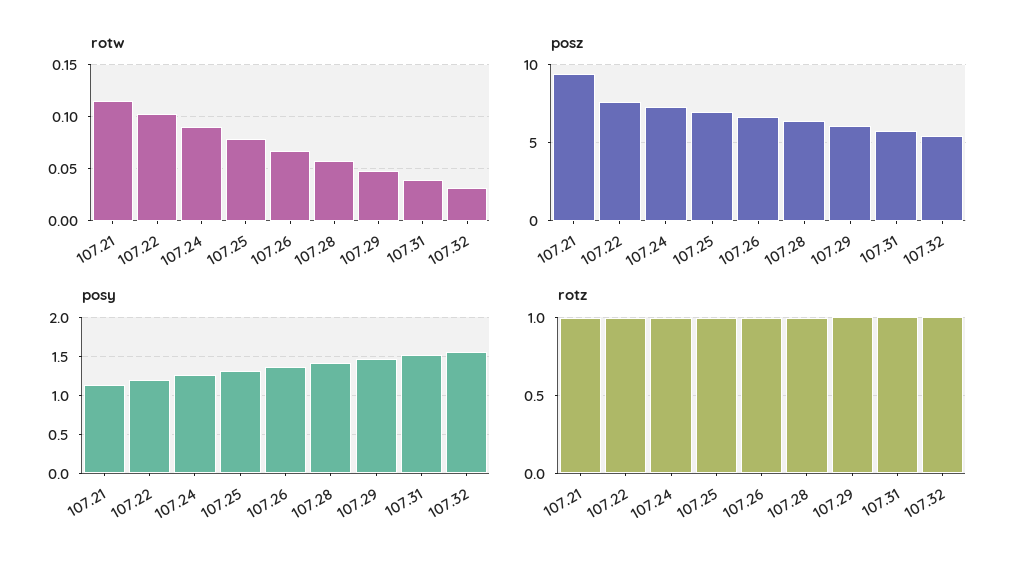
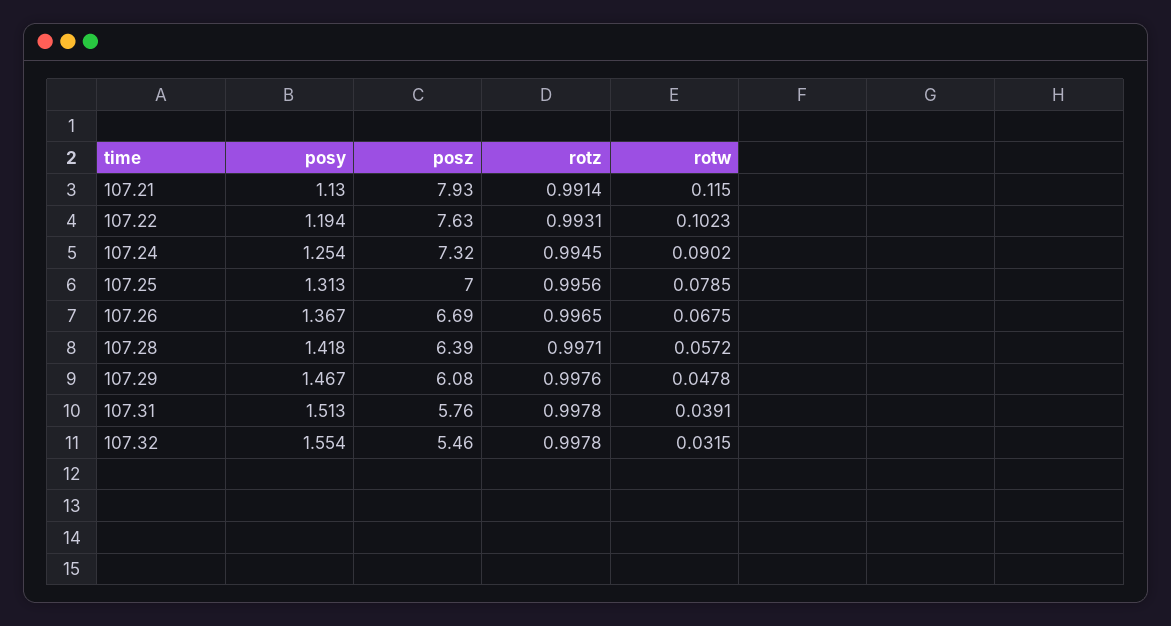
posz, 107.21: 9.5 -> 7.93

